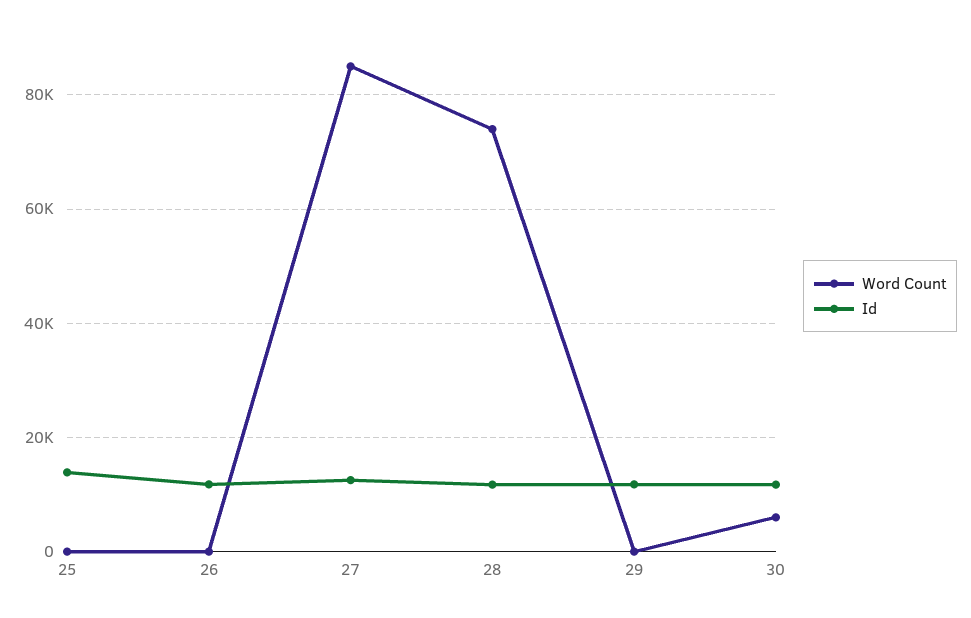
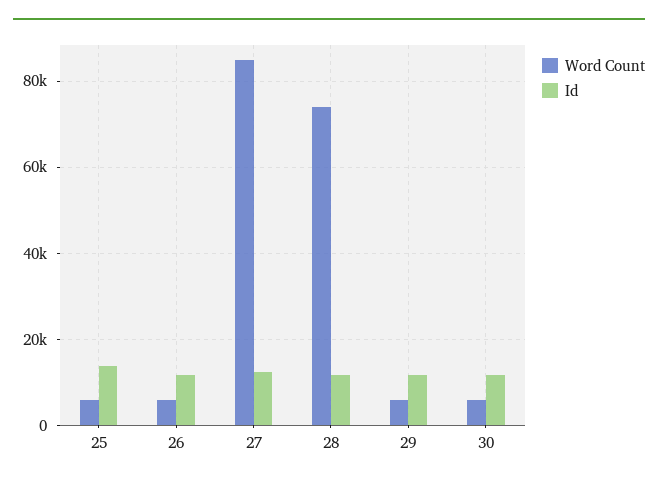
Word Count, 25: 0 -> 6000
Word Count, 26: 0 -> 6000
Word Count, 29: 0 -> 6000

